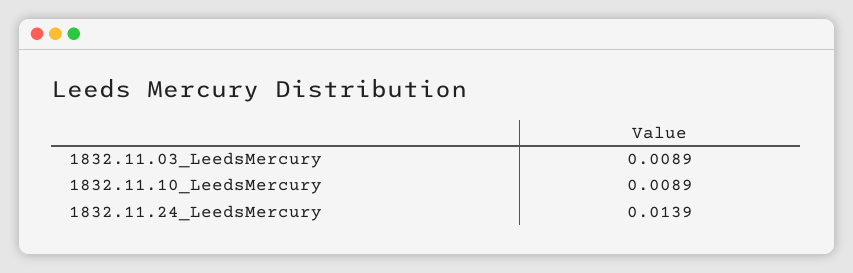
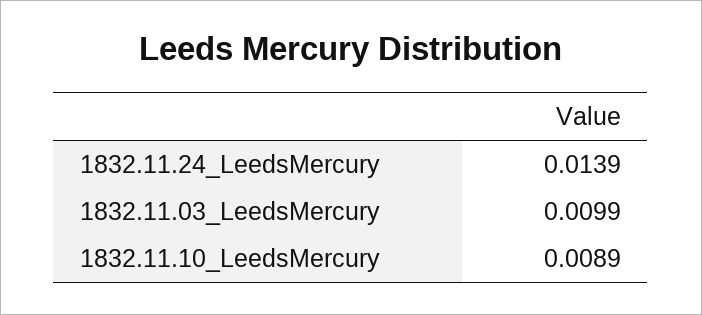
1832.11.03_LeedsMercury: 0.0089 -> 0.0099

